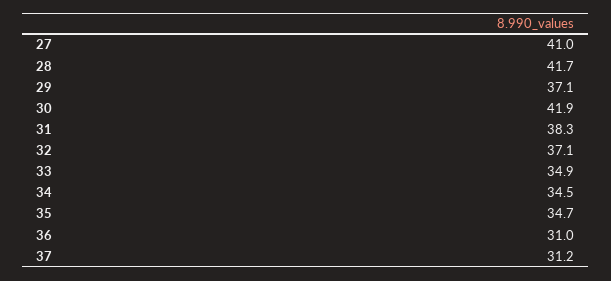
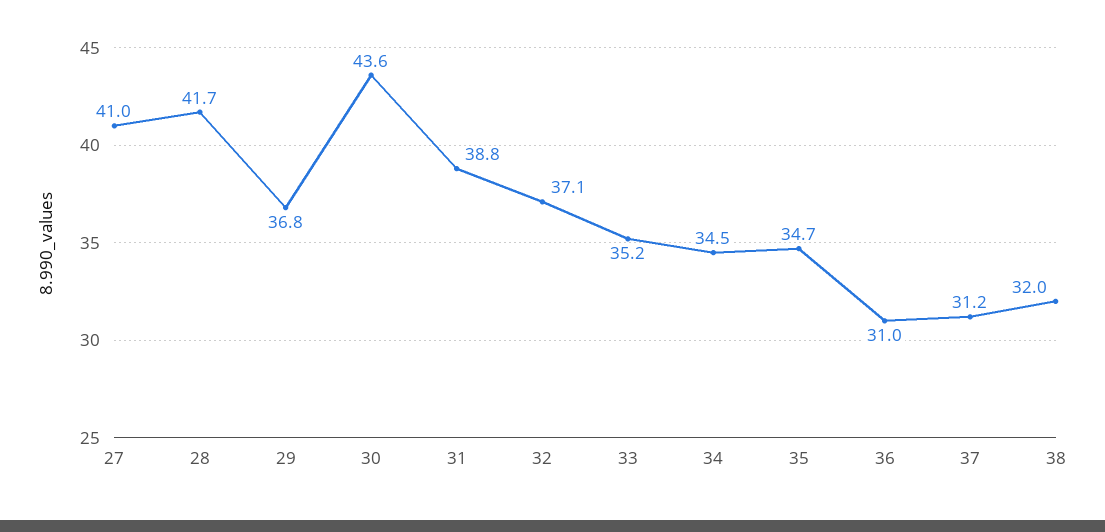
29: 37.1 -> 36.8
30: 41.9 -> 43.6
31: 38.3 -> 38.8
33: 34.9 -> 35.2
38: none -> 32

